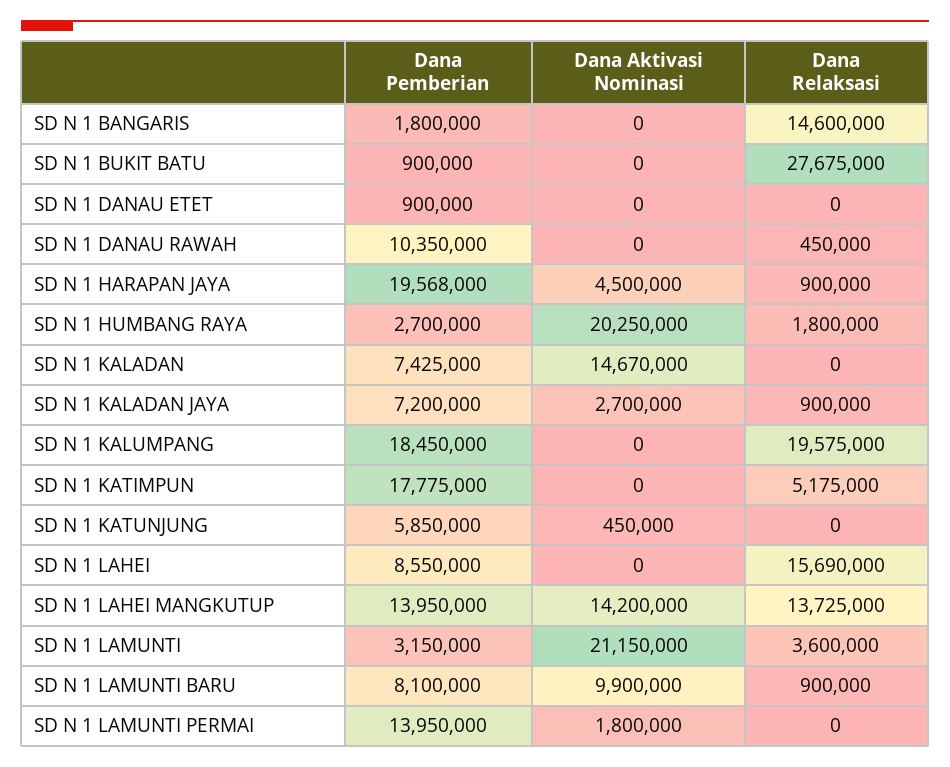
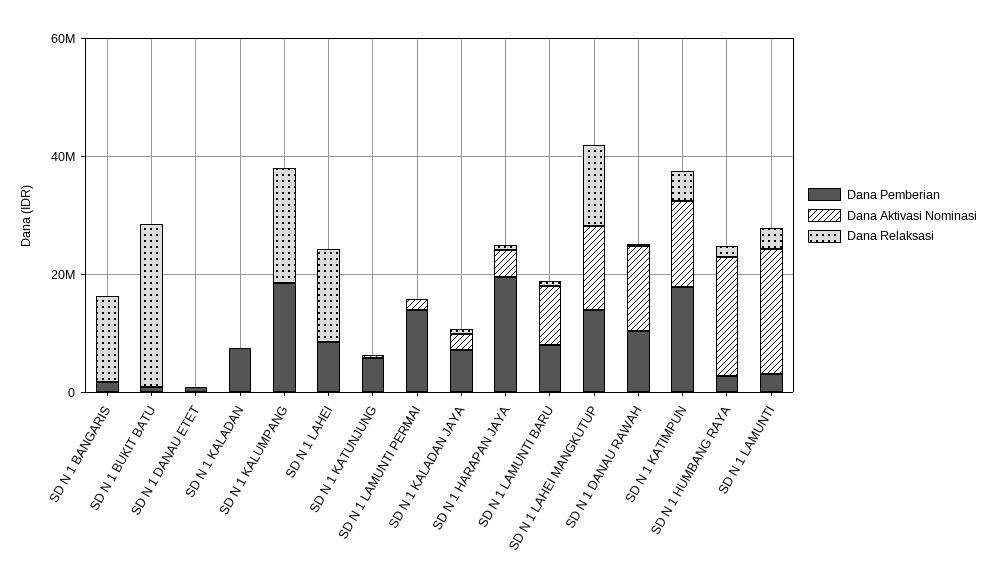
Dana Aktivasi Nominasi, SD N 1 DANAU RAWAH: 0 -> 15000000
Dana Aktivasi Nominasi, SD N 1 KALADAN: 14670000 -> 0
Dana Aktivasi Nominasi, SD N 1 KATIMPUN: 0 -> 15000000

